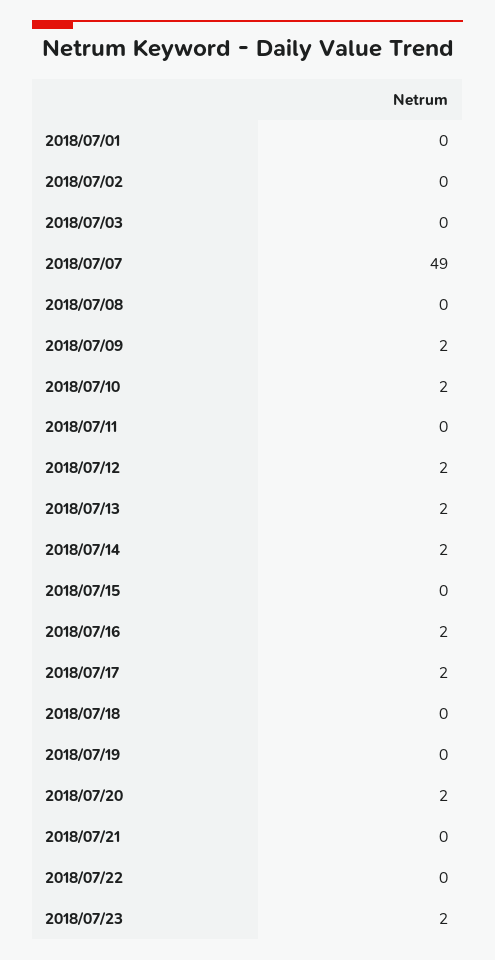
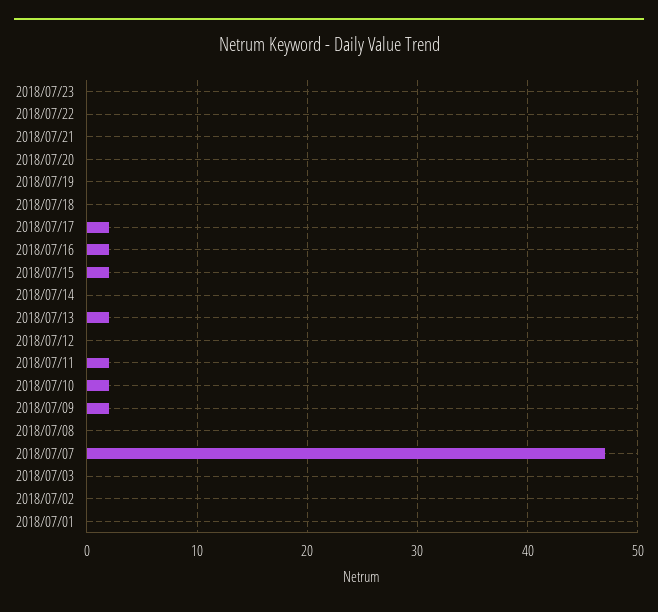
2018/07/07: 49 -> 47
2018/07/11: 0 -> 2
2018/07/12: 2 -> 0
2018/07/14: 2 -> 0
2018/07/15: 0 -> 2
2018/07/20: 2 -> 0
2018/07/23: 2 -> 0

